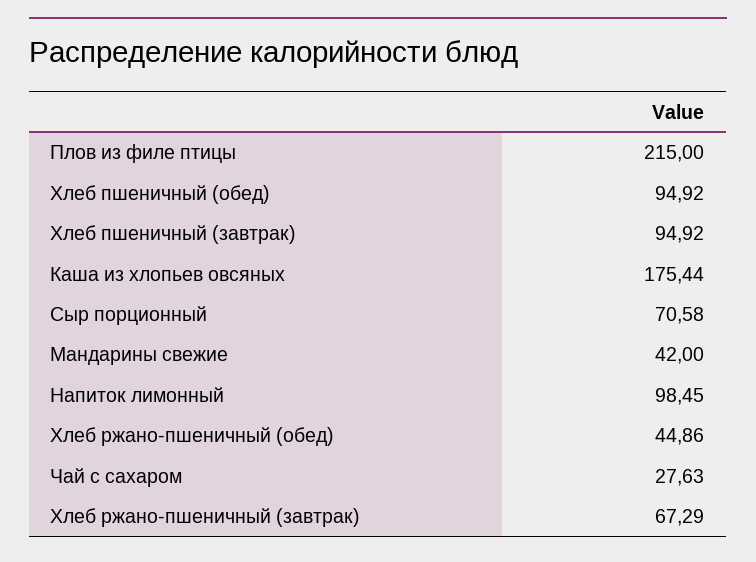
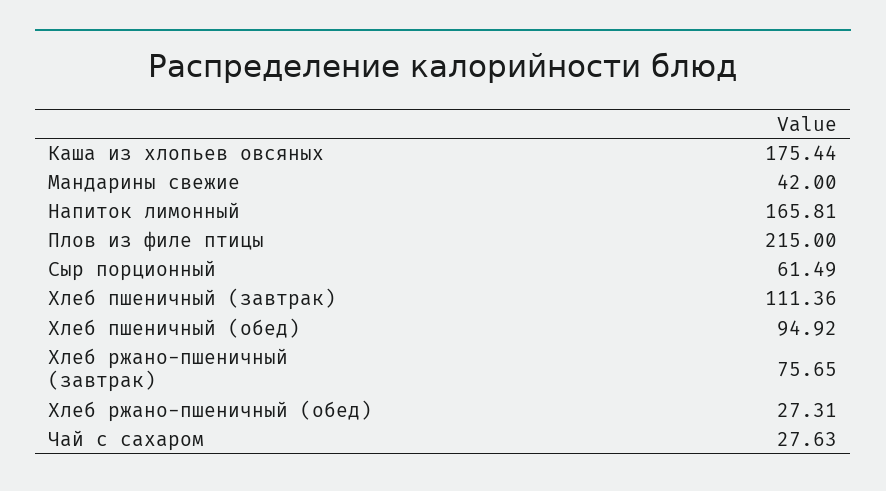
Хлеб пшеничный (завтрак): 94.92 -> 111.36
Сыр порционный: 70.58 -> 61.49
Напиток лимонный: 98.45 -> 165.81
Хлеб ржано-пшеничный (обед): 44.86 -> 27.31
Хлеб ржано-пшеничный (завтрак): 67.29 -> 75.65

